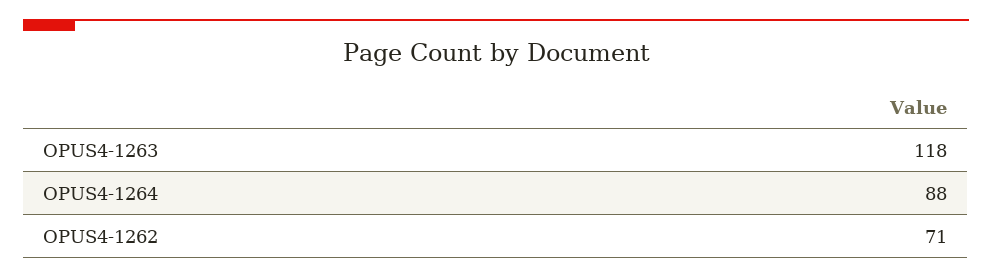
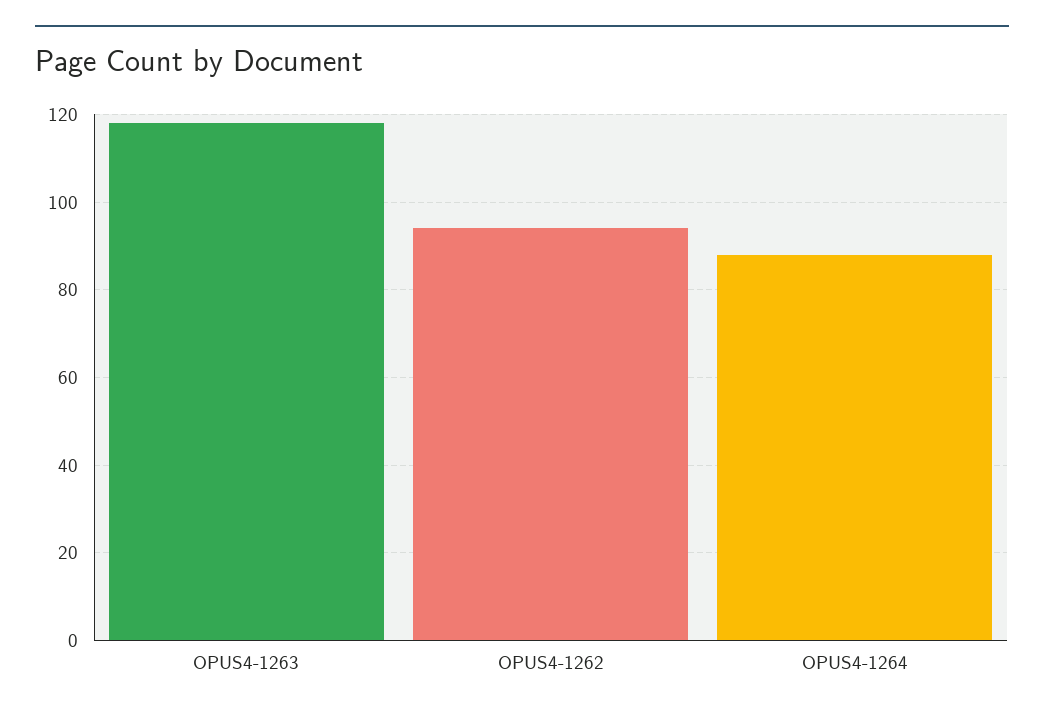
OPUS4-1262: 71 -> 95

